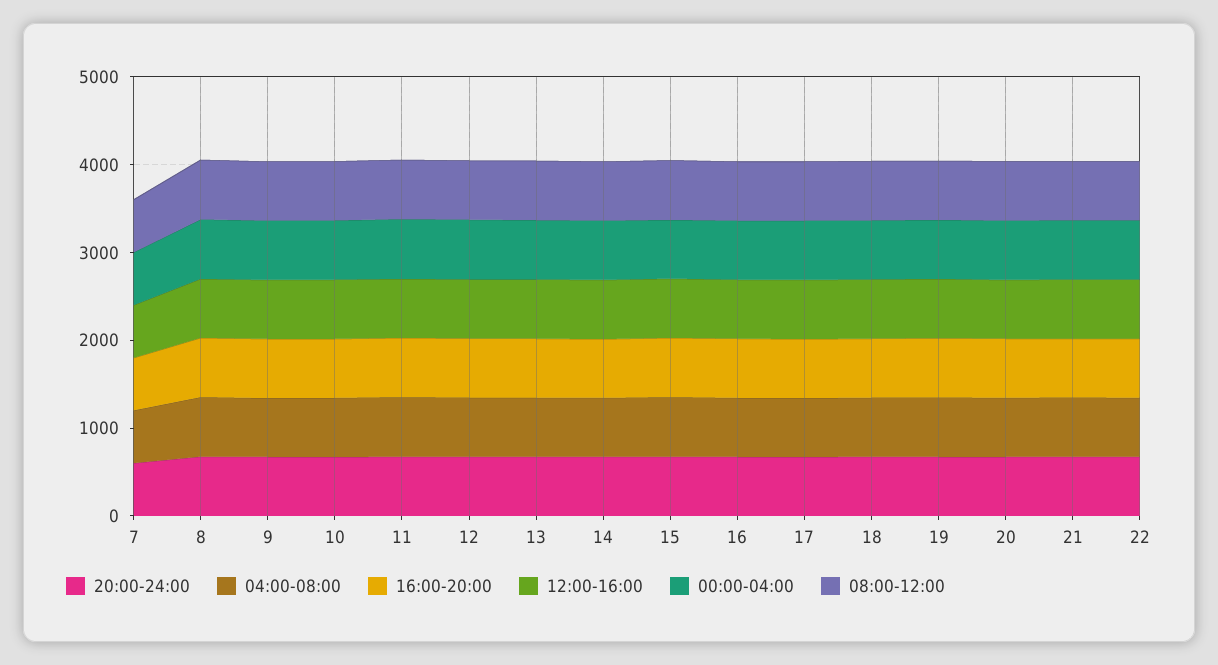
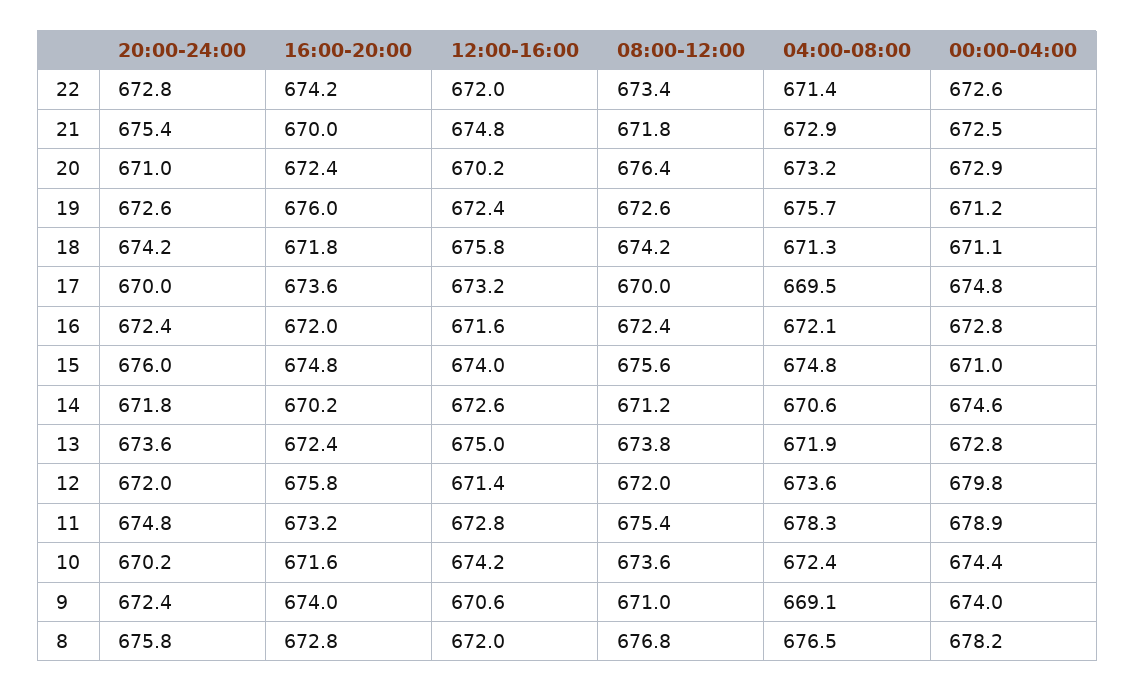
20:00-24:00, 7: 600 -> none
04:00-08:00, 7: 600 -> none
16:00-20:00, 7: 600 -> none
12:00-16:00, 7: 600 -> none
00:00-04:00, 7: 600 -> none
08:00-12:00, 7: 600 -> none

